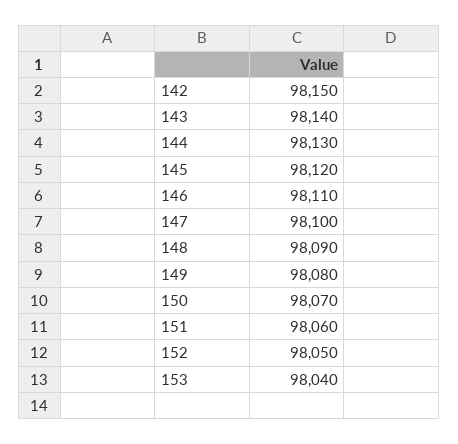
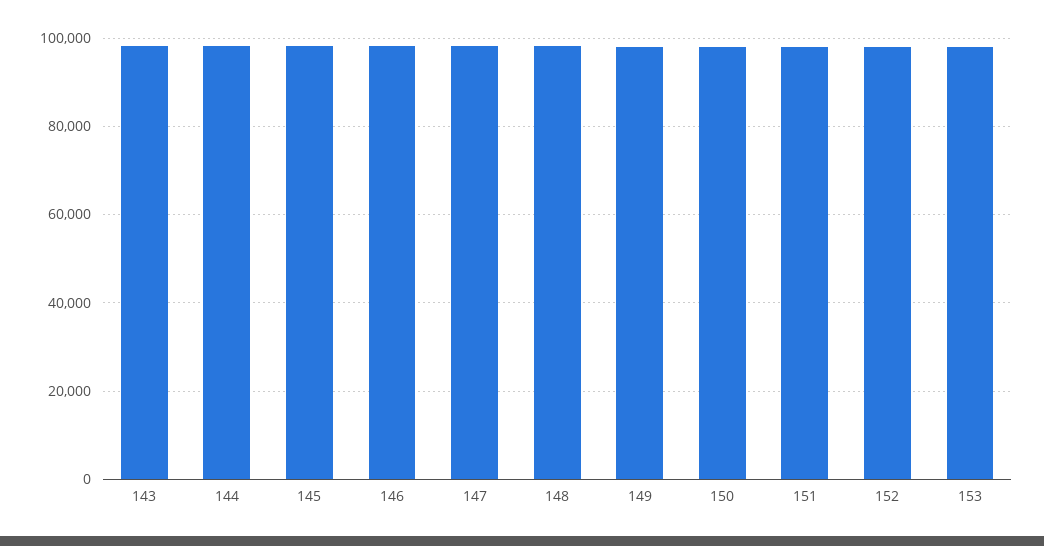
142: 98150 -> none

